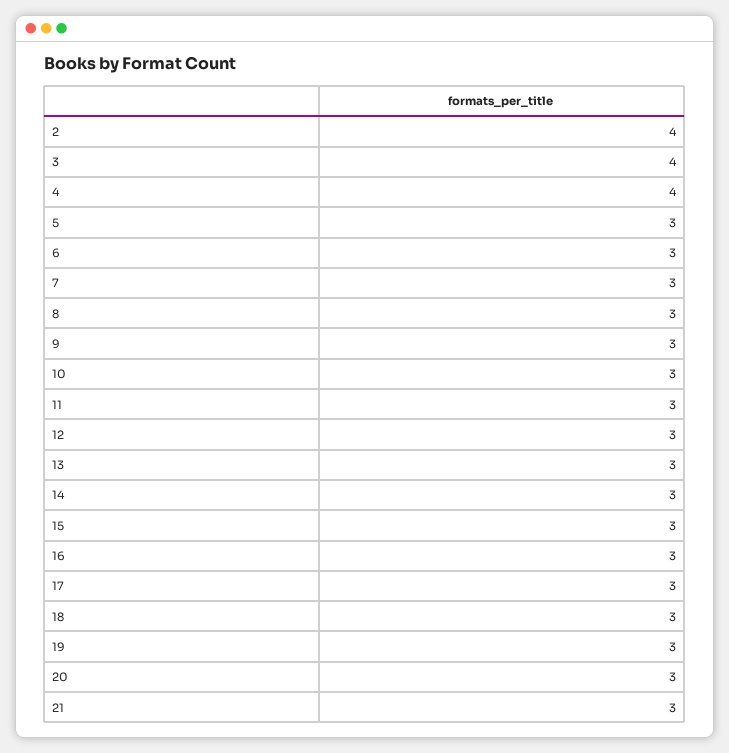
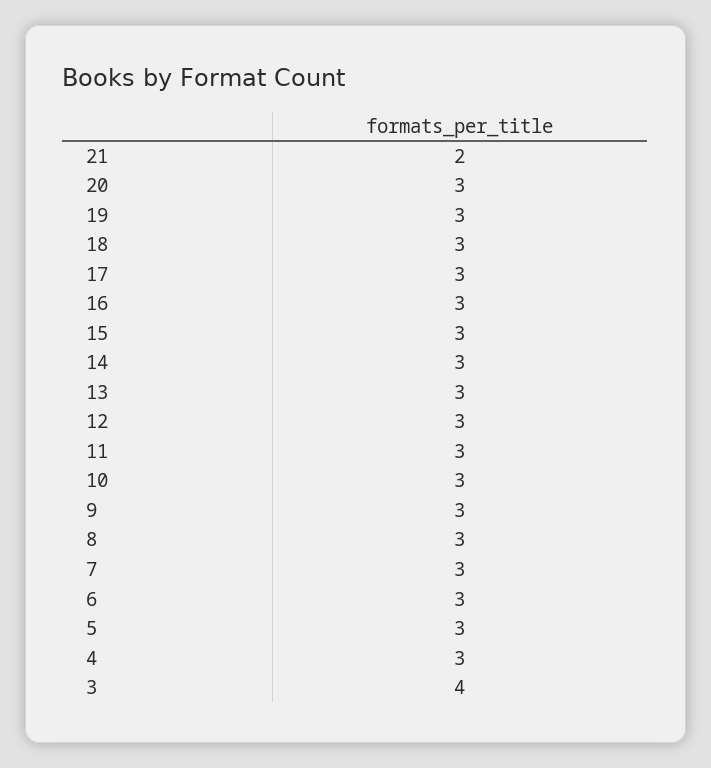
2: 4 -> none
4: 4 -> 3
21: 3 -> 2

